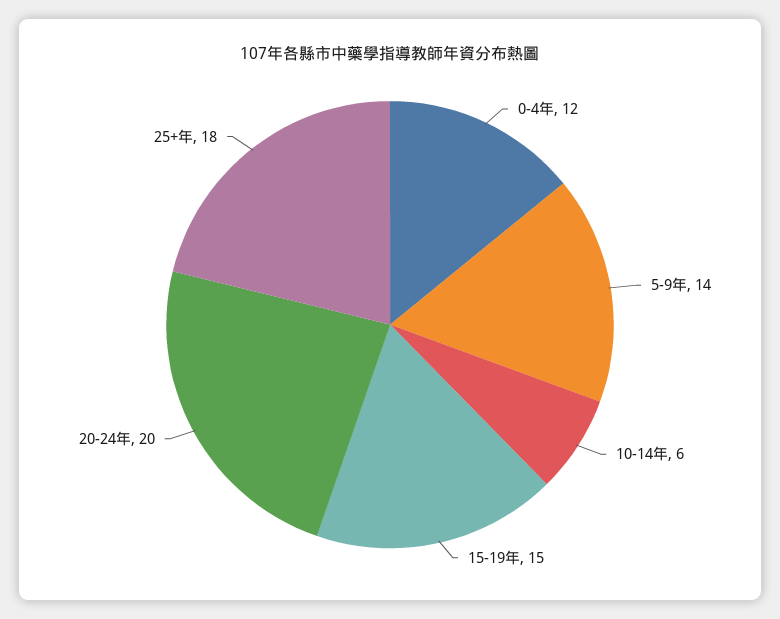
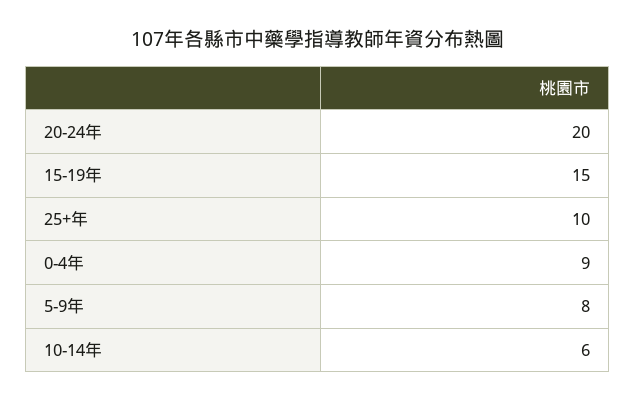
0-4年: 12 -> 9
5-9年: 14 -> 8
25+年: 18 -> 10

